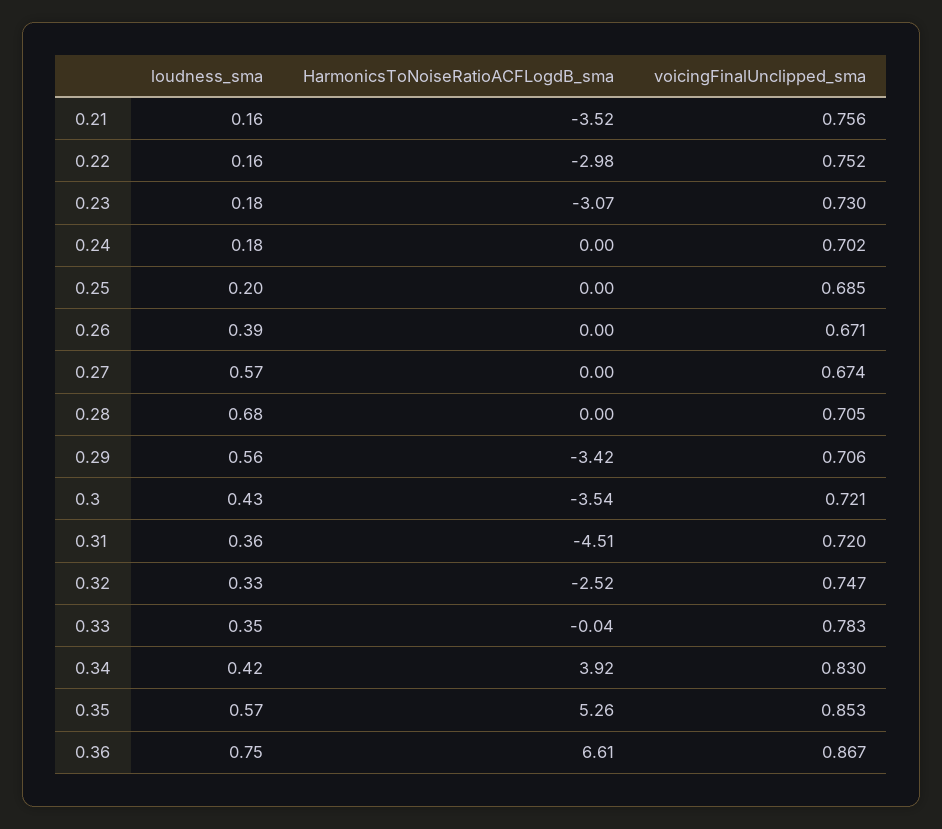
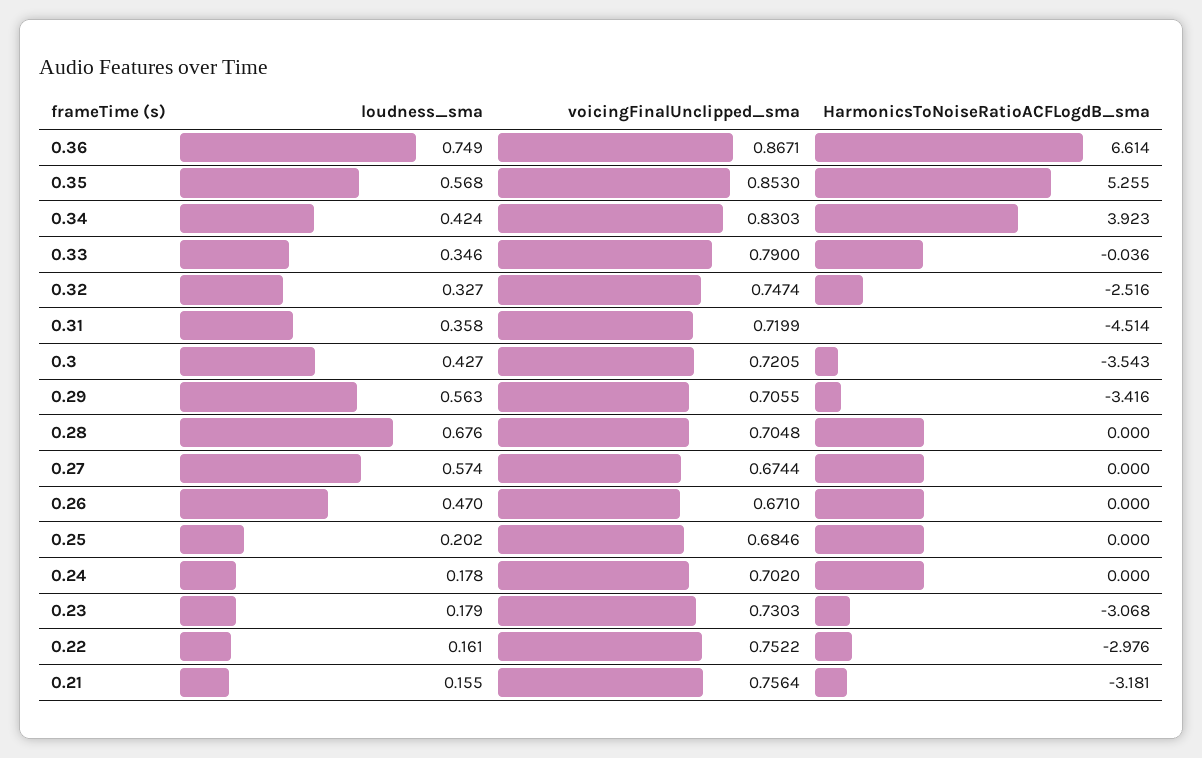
HarmonicsToNoiseRatioACFLogdB_sma, 0.21: -3.52 -> -3.181
loudness_sma, 0.26: 0.39 -> 0.47
voicingFinalUnclipped_sma, 0.33: 0.783 -> 0.79

